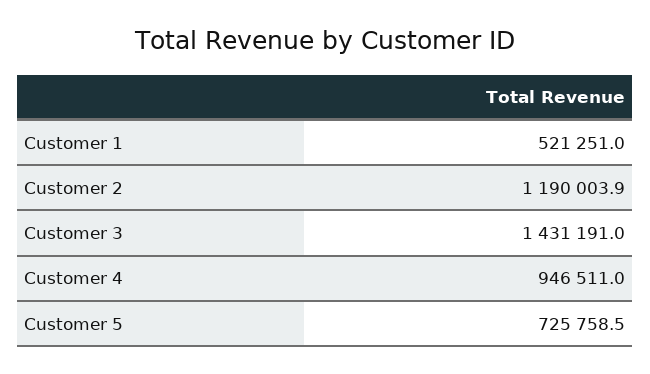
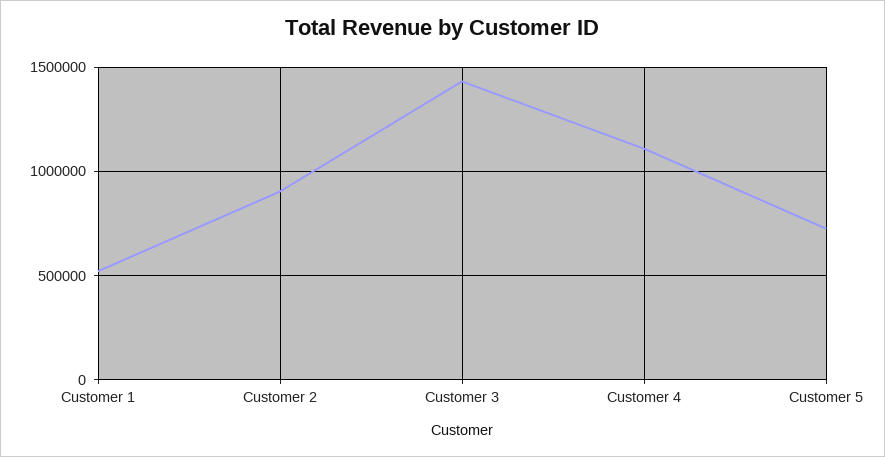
Customer 2: 1190003.9 -> 900000
Customer 4: 946511 -> 1100000

